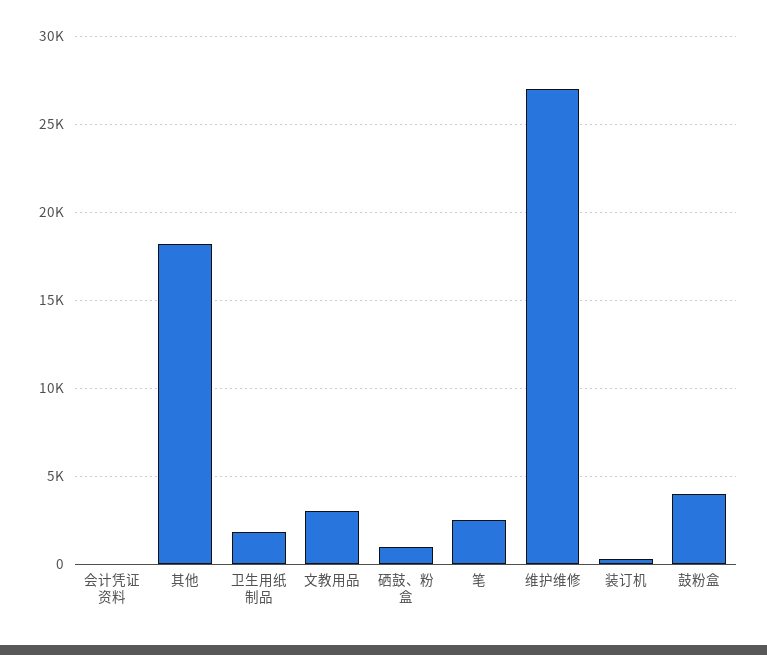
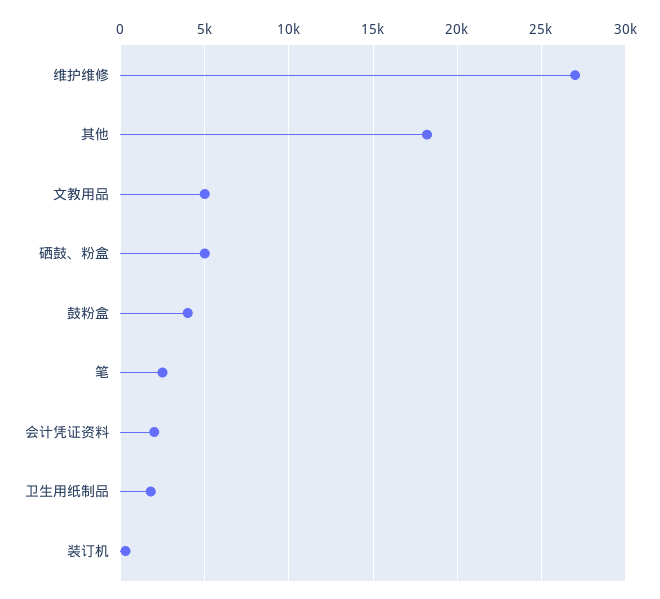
会计凭证资料: 0 -> 2000
文教用品: 3000 -> 5000
硒鼓、粉盒: 1000 -> 5000

